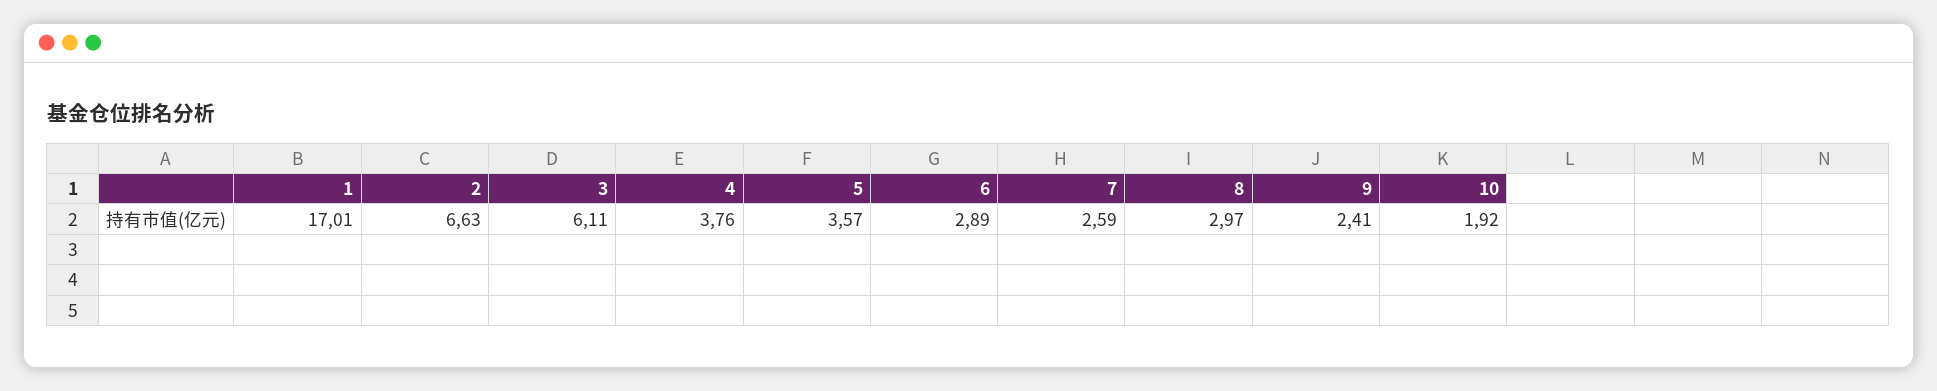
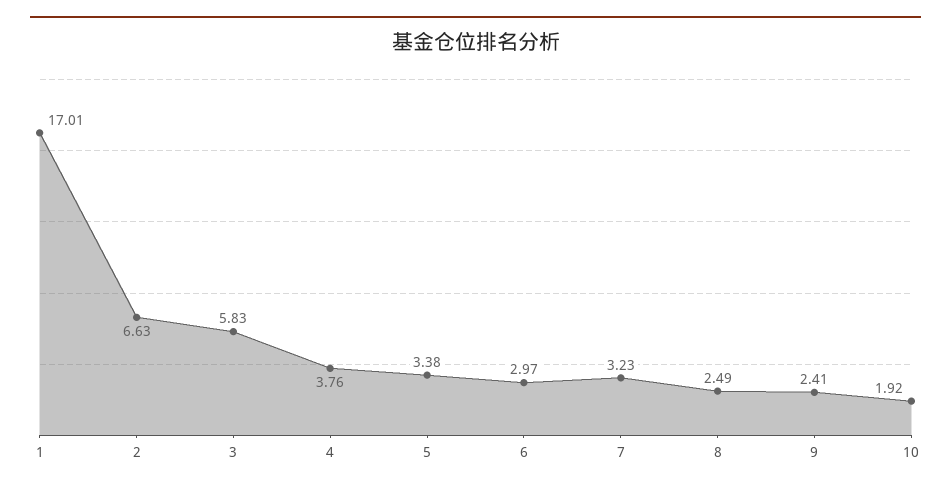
3: 6.11 -> 5.83
5: 3.57 -> 3.38
6: 2.89 -> 2.97
7: 2.59 -> 3.23
8: 2.97 -> 2.49

